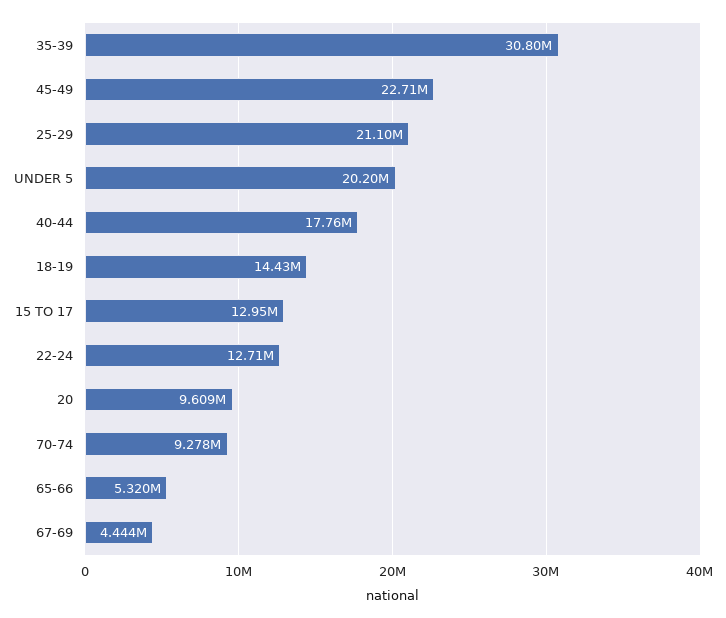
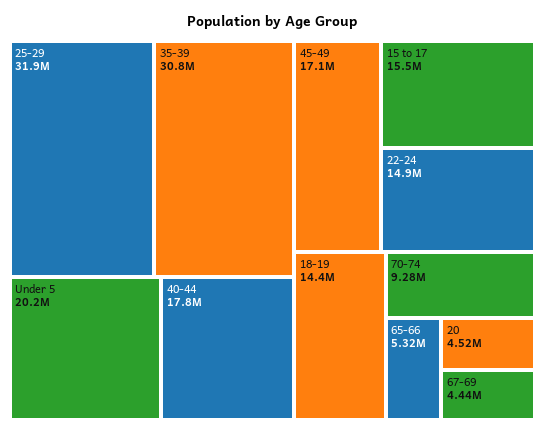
45-49: 22710000 -> 17100000
25-29: 21100000 -> 31900000
15 TO 17: 12950000 -> 15500000
22-24: 12710000 -> 14900000
20: 9609000 -> 4520000

